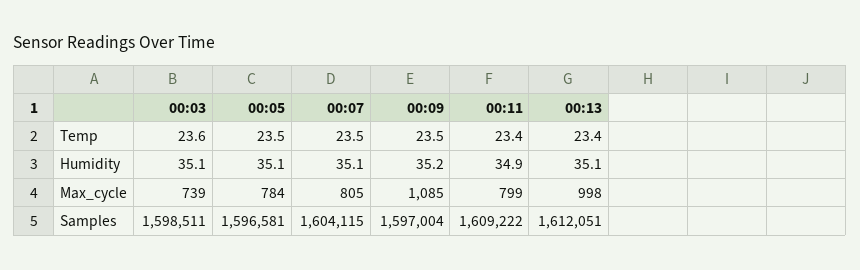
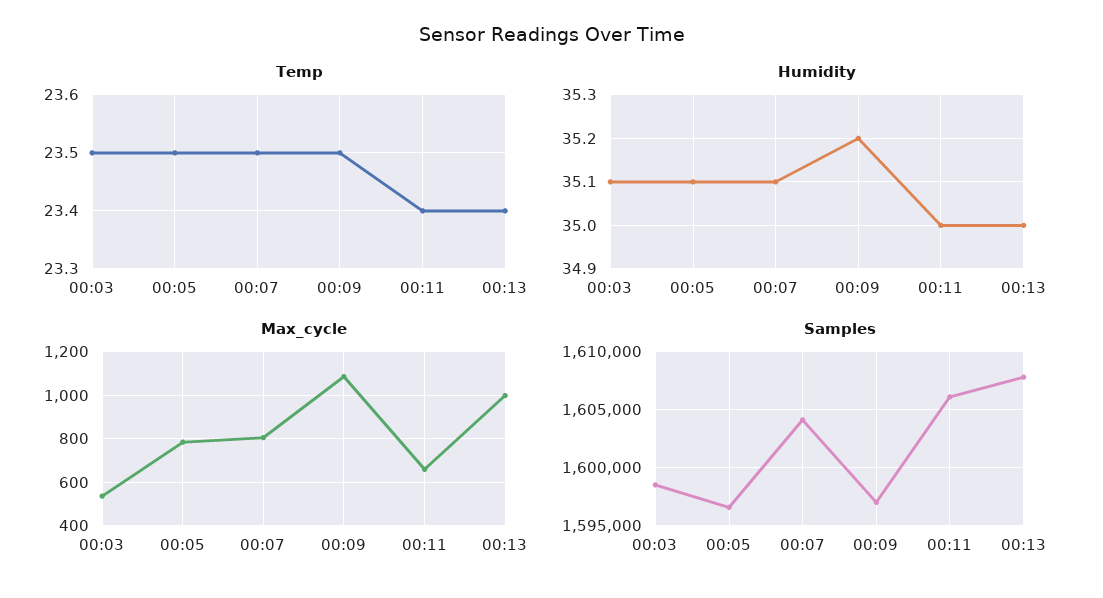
Temp, 00:03: 23.6 -> 23.5
Humidity, 00:11: 34.9 -> 35
Humidity, 00:13: 35.1 -> 35
Max_cycle, 00:03: 739 -> 550
Max_cycle, 00:11: 799 -> 650
Samples, 00:11: 1609222 -> 1606000
Samples, 00:13: 1612051 -> 1608000

